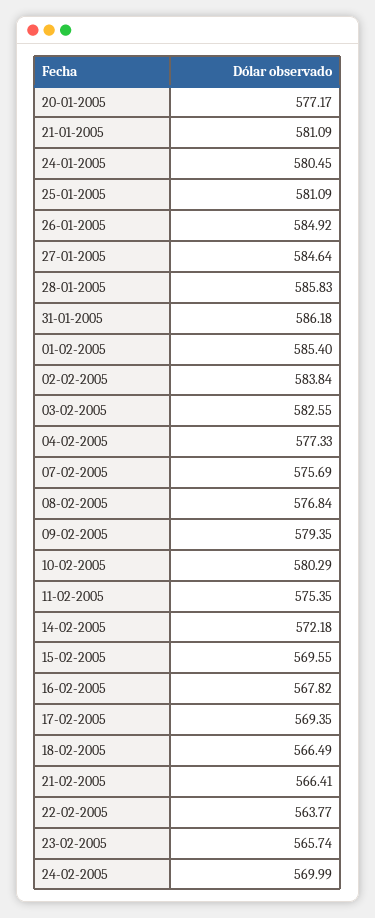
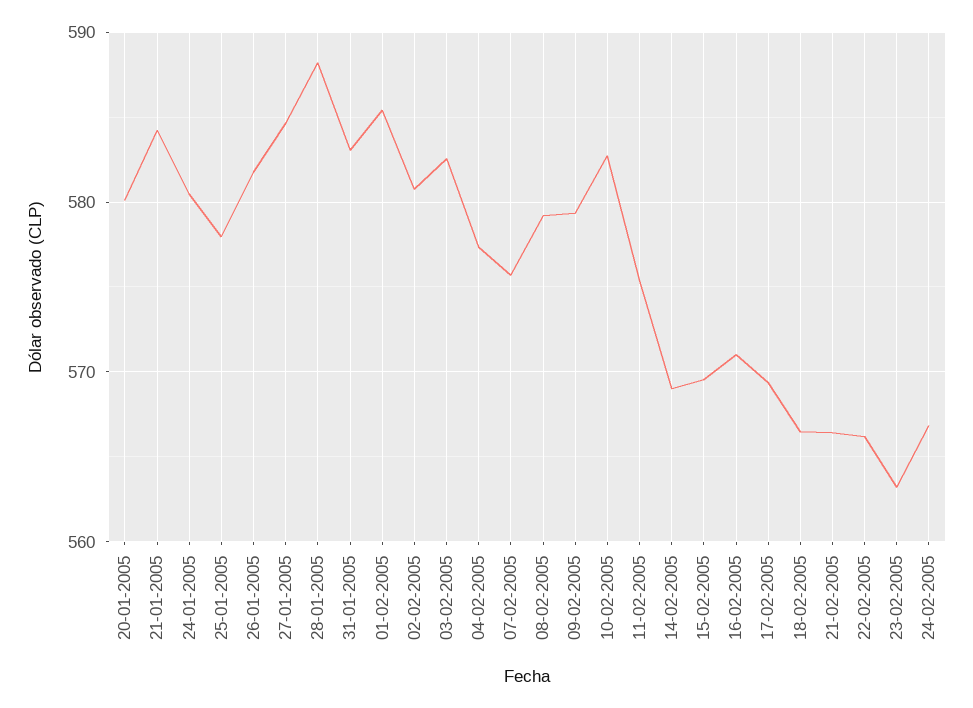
20-01-2005: 577.17 -> 580
21-01-2005: 581.09 -> 584
25-01-2005: 581.09 -> 578
26-01-2005: 584.92 -> 582
28-01-2005: 585.83 -> 588
31-01-2005: 586.18 -> 583
02-02-2005: 583.84 -> 581
08-02-2005: 576.84 -> 579
10-02-2005: 580.29 -> 583
14-02-2005: 572.18 -> 569
16-02-2005: 567.82 -> 571
22-02-2005: 563.77 -> 566
23-02-2005: 565.74 -> 563
24-02-2005: 569.99 -> 567

